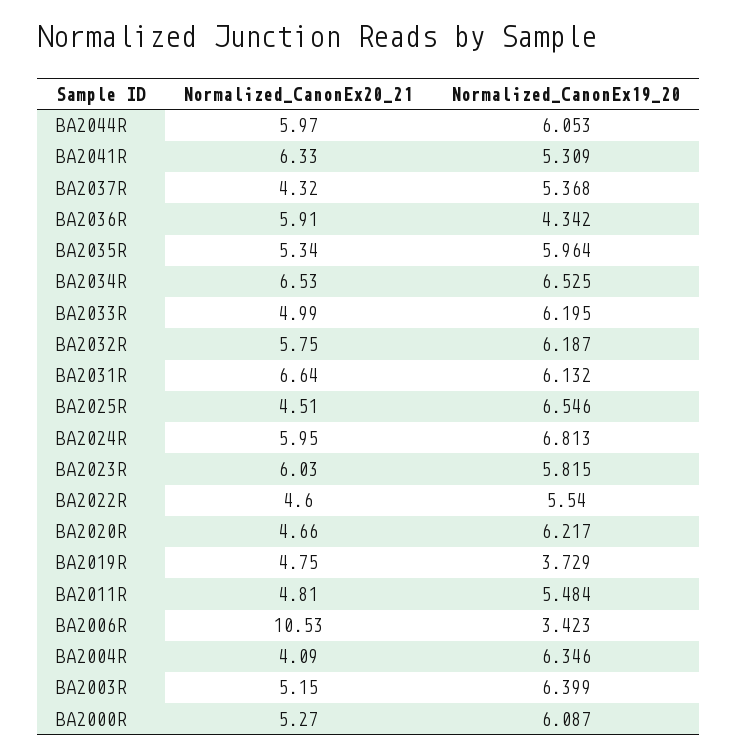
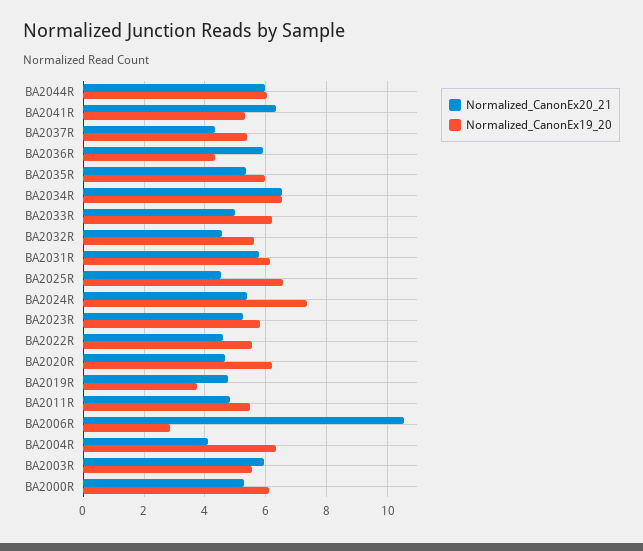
Normalized_CanonEx20_21, BA2032R: 5.75 -> 4.6
Normalized_CanonEx19_20, BA2032R: 6.187 -> 5.6
Normalized_CanonEx20_21, BA2031R: 6.64 -> 5.8
Normalized_CanonEx20_21, BA2024R: 5.95 -> 5.4
Normalized_CanonEx19_20, BA2024R: 6.813 -> 7.4
Normalized_CanonEx20_21, BA2023R: 6.03 -> 5.2
Normalized_CanonEx19_20, BA2006R: 3.423 -> 2.8
Normalized_CanonEx20_21, BA2003R: 5.15 -> 6
Normalized_CanonEx19_20, BA2003R: 6.399 -> 5.6

